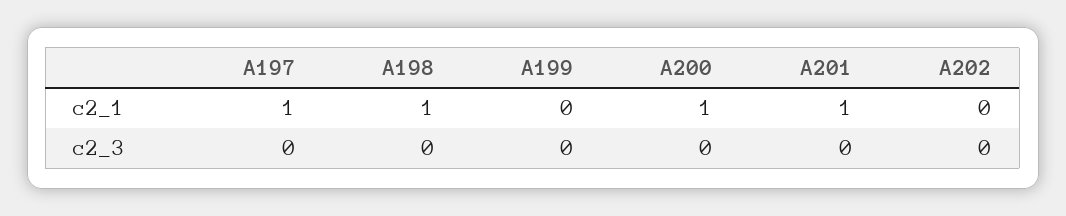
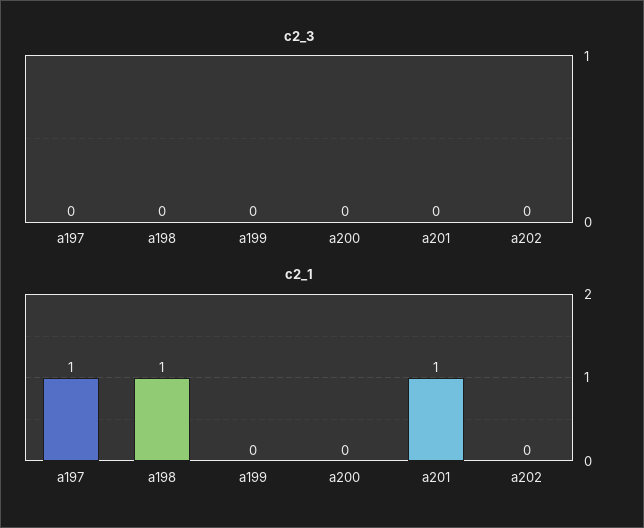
c2_1, A200: 1 -> 0

